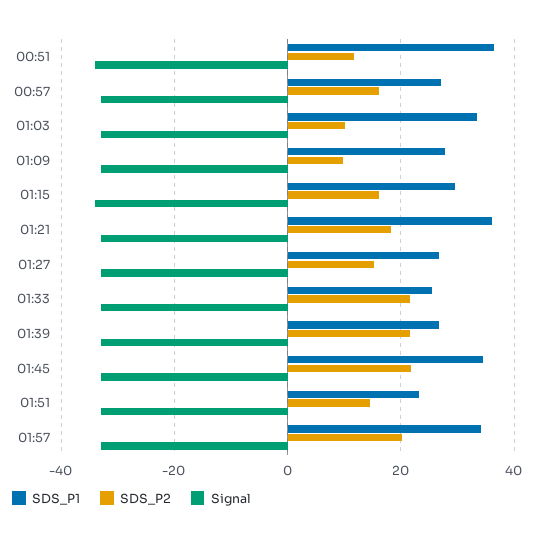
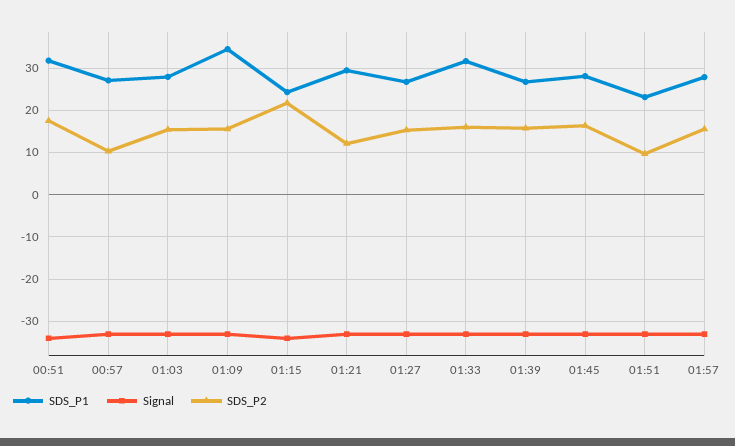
SDS_P1, 00:51: 36 -> 32
SDS_P2, 00:51: 12 -> 18
SDS_P2, 00:57: 16 -> 10
SDS_P1, 01:03: 34 -> 28
SDS_P2, 01:03: 10 -> 16
SDS_P1, 01:09: 28 -> 34
SDS_P2, 01:09: 10 -> 16
SDS_P1, 01:15: 30 -> 24
SDS_P2, 01:15: 16 -> 22
SDS_P1, 01:21: 36 -> 30
SDS_P2, 01:21: 18 -> 12
SDS_P1, 01:33: 26 -> 32
SDS_P2, 01:33: 22 -> 16
SDS_P2, 01:39: 22 -> 16
SDS_P1, 01:45: 34 -> 28
SDS_P2, 01:45: 22 -> 16
SDS_P2, 01:51: 14 -> 10
SDS_P1, 01:57: 34 -> 28
SDS_P2, 01:57: 20 -> 16

